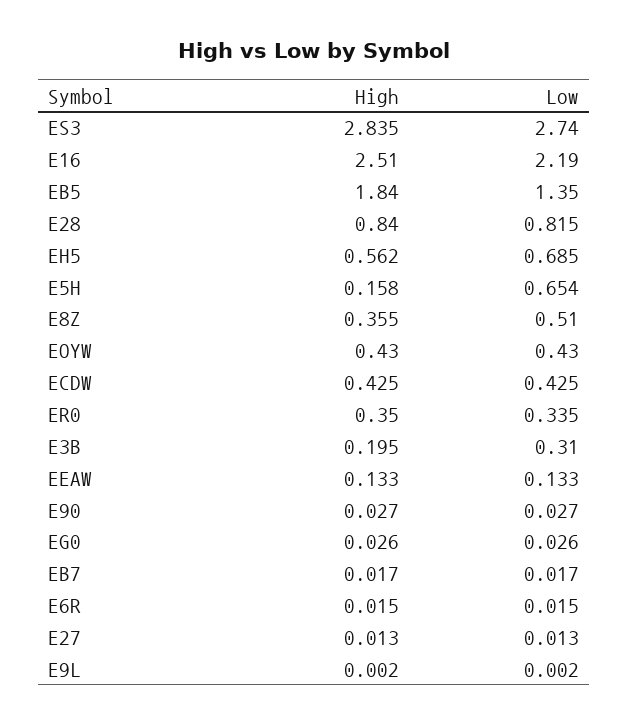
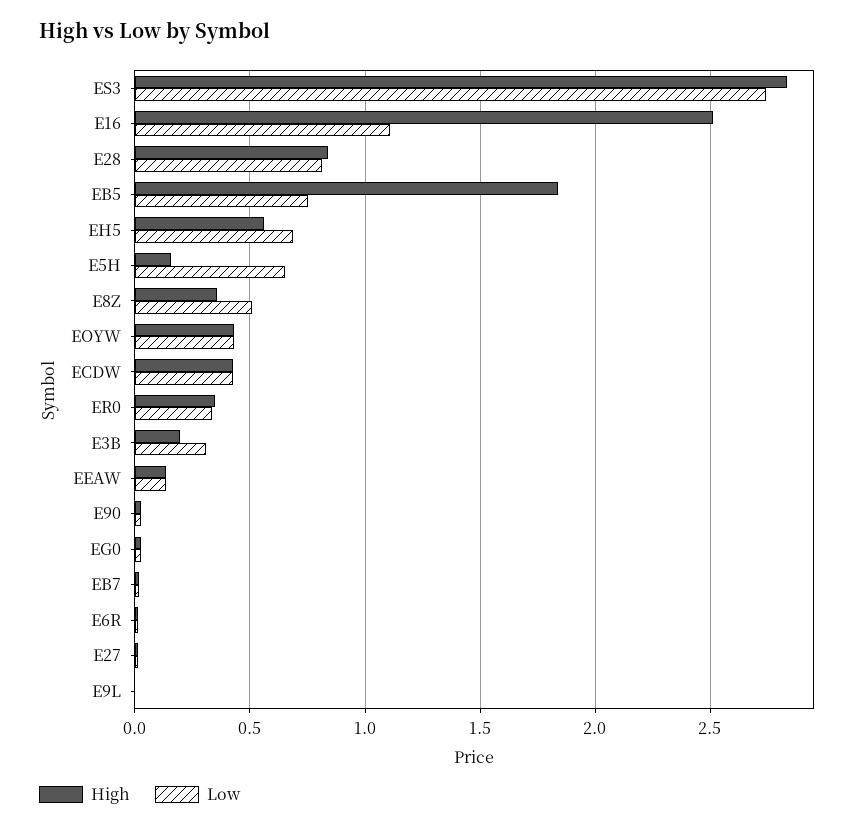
Low, E16: 2.19 -> 1.1
Low, EB5: 1.35 -> 0.75

